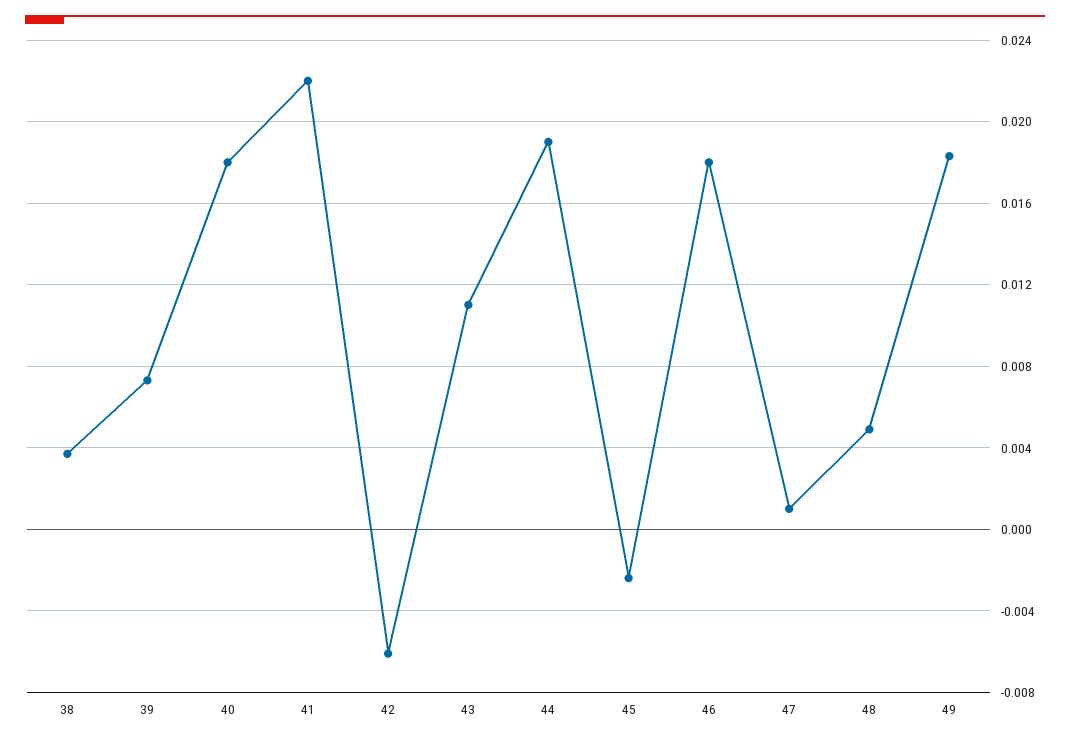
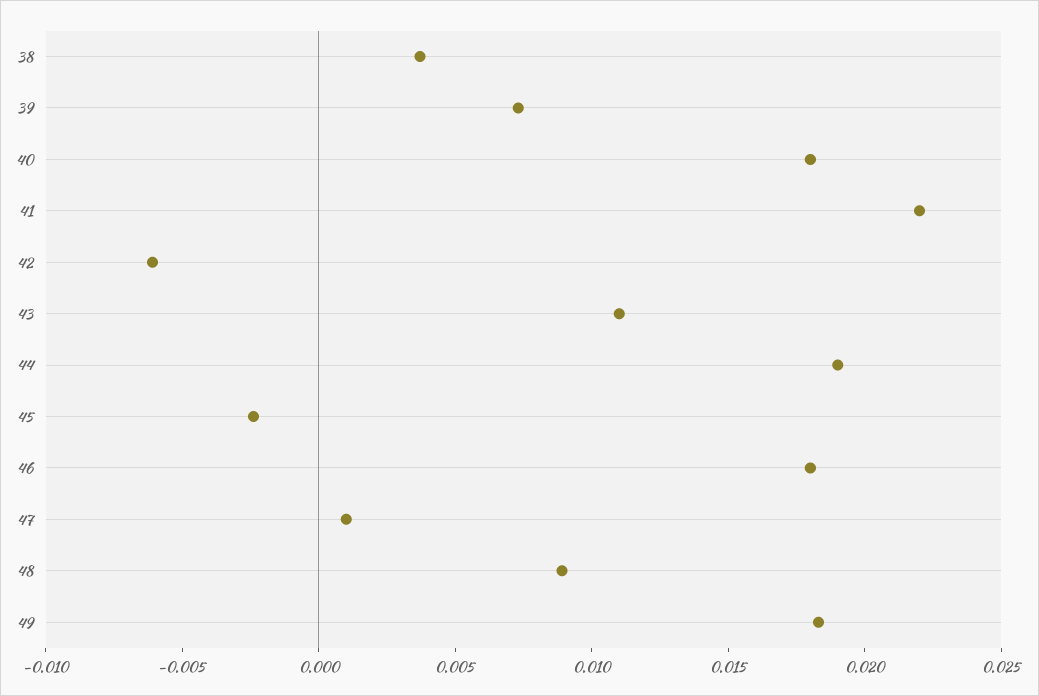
48: 0.005 -> 0.009

